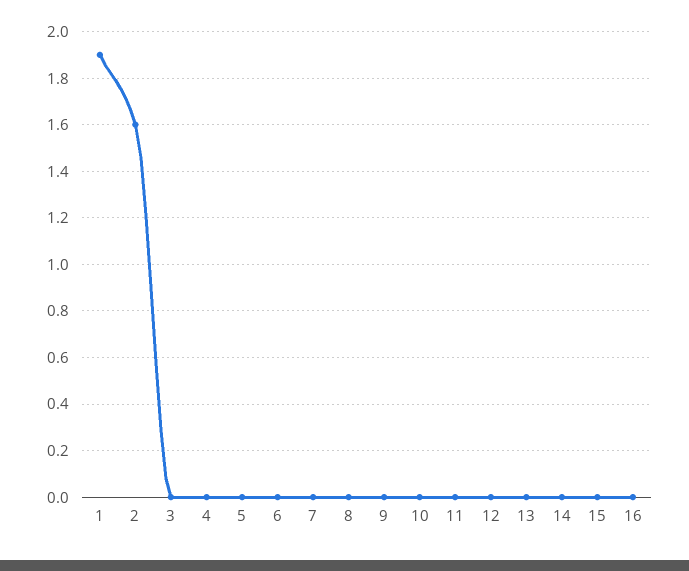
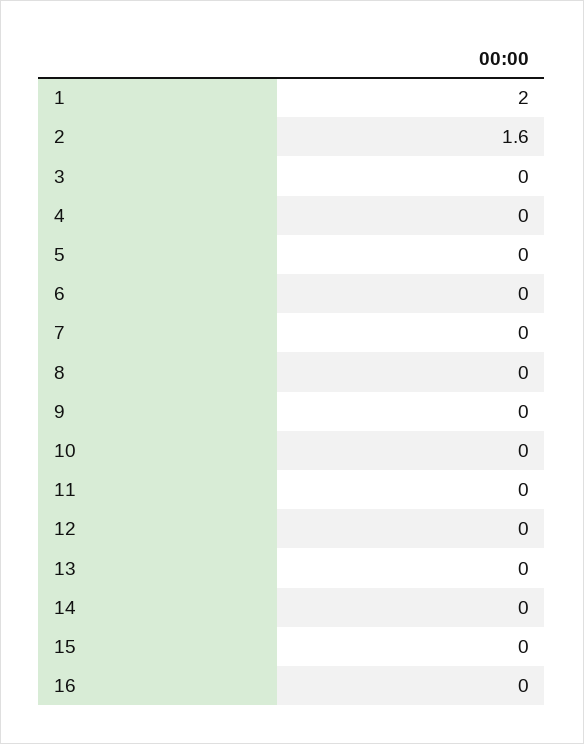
1: 1.9 -> 2

